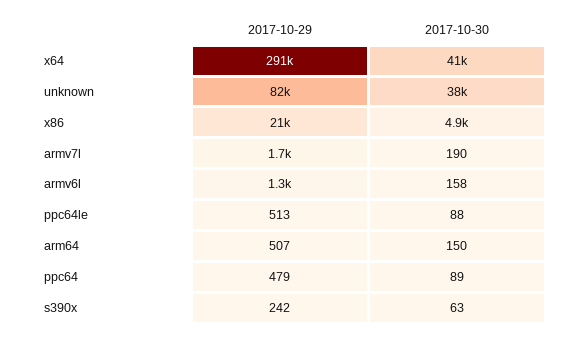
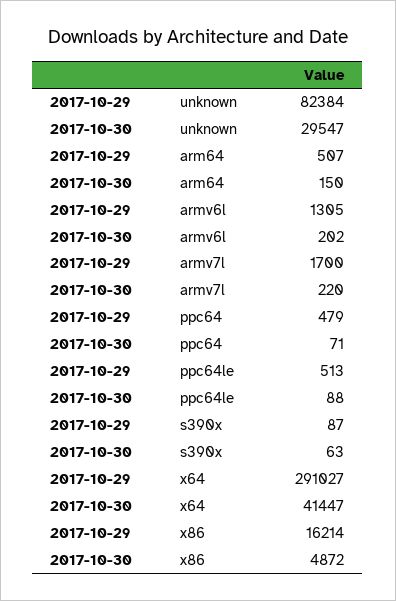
2017-10-30, unknown: 38000 -> 29547
2017-10-29, x86: 21000 -> 16214
2017-10-30, armv7l: 190 -> 220
2017-10-30, armv6l: 158 -> 202
2017-10-30, ppc64: 89 -> 71
2017-10-29, s390x: 242 -> 87

